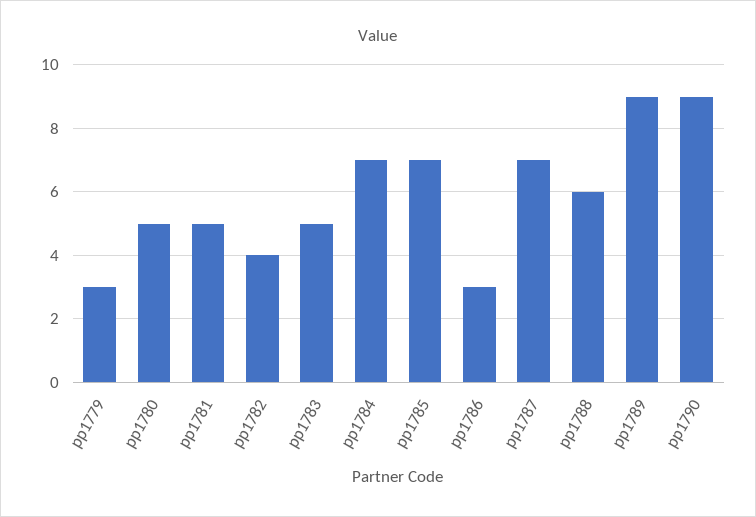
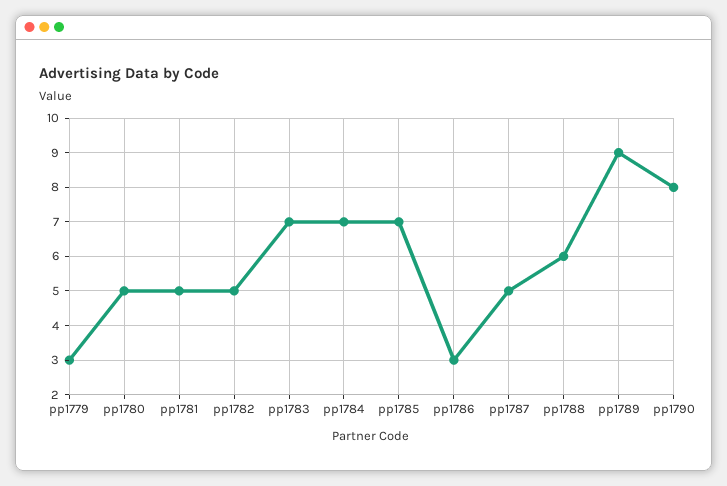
pp1782: 4 -> 5
pp1783: 5 -> 7
pp1787: 7 -> 5
pp1790: 9 -> 8

